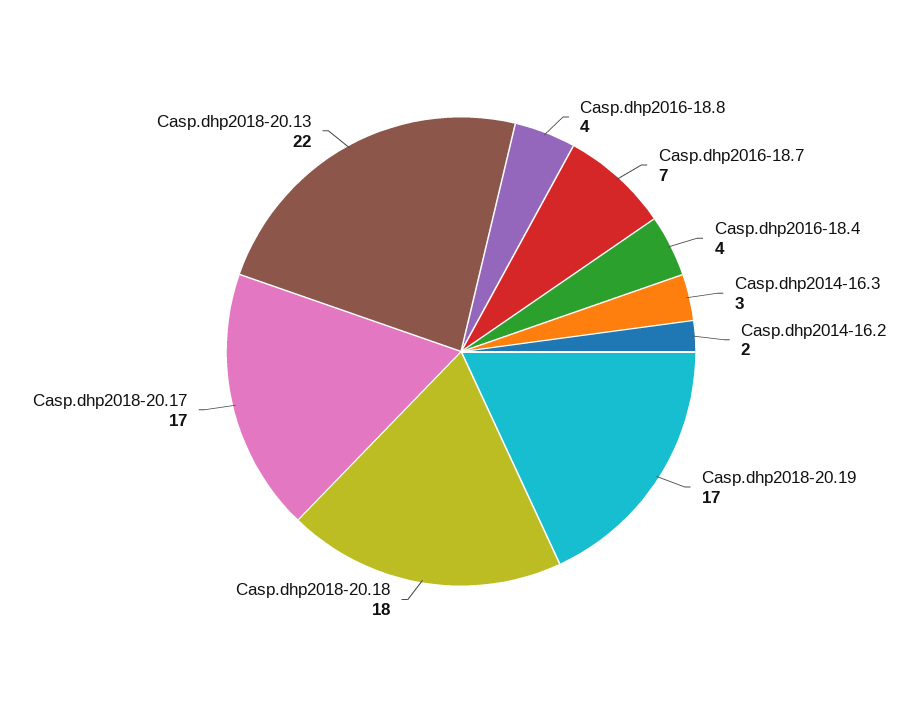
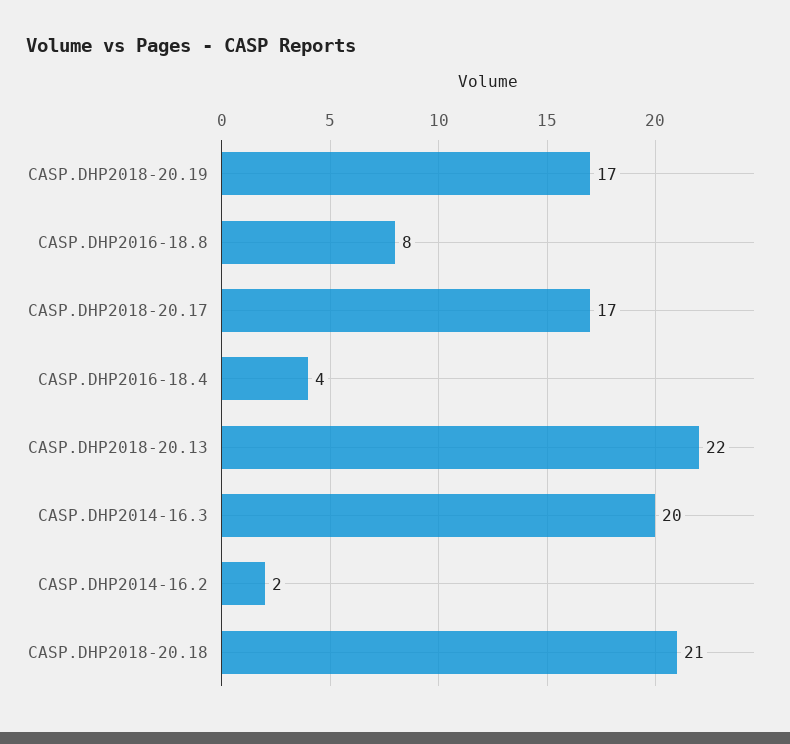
Casp.dhp2016-18.8: 4 -> 8
Casp.dhp2016-18.7: 7 -> none
Casp.dhp2014-16.3: 3 -> 20
Casp.dhp2018-20.18: 18 -> 21

